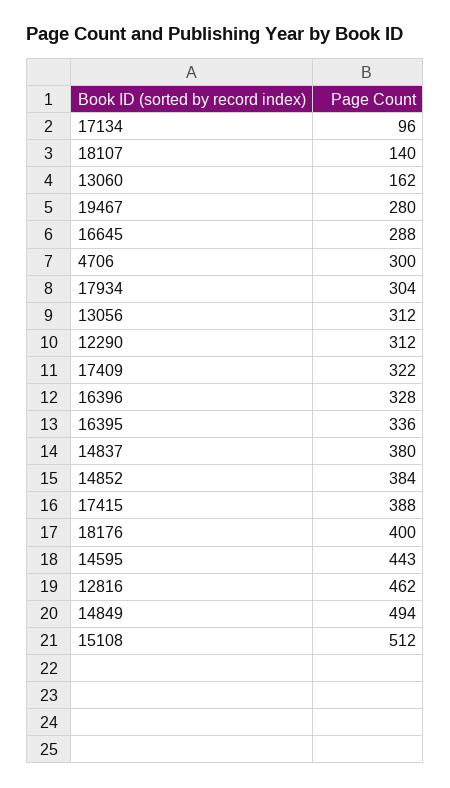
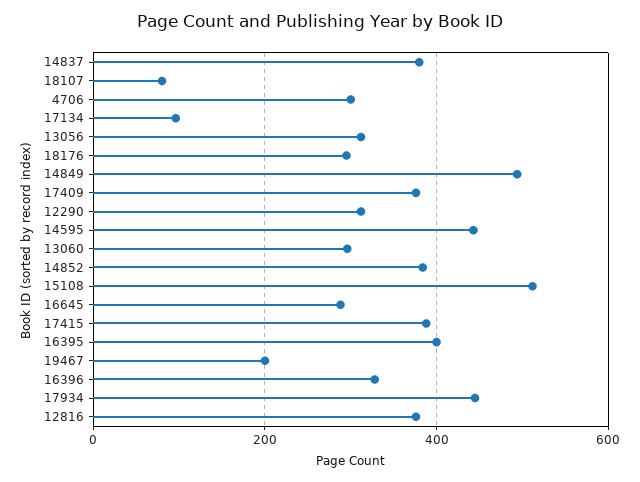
18107: 140 -> 80
13060: 162 -> 300
19467: 280 -> 200
17934: 304 -> 440
17409: 322 -> 380
16395: 336 -> 400
18176: 400 -> 300
12816: 462 -> 380

